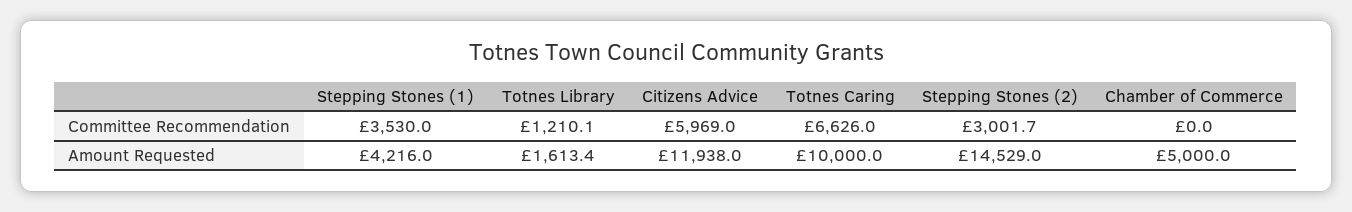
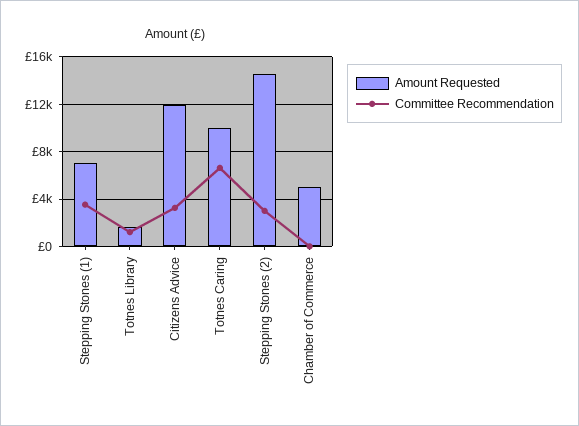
Committee Recommendation, Citizens Advice: 5969 -> 3000
Amount Requested, Stepping Stones (1): 4216 -> 7000

